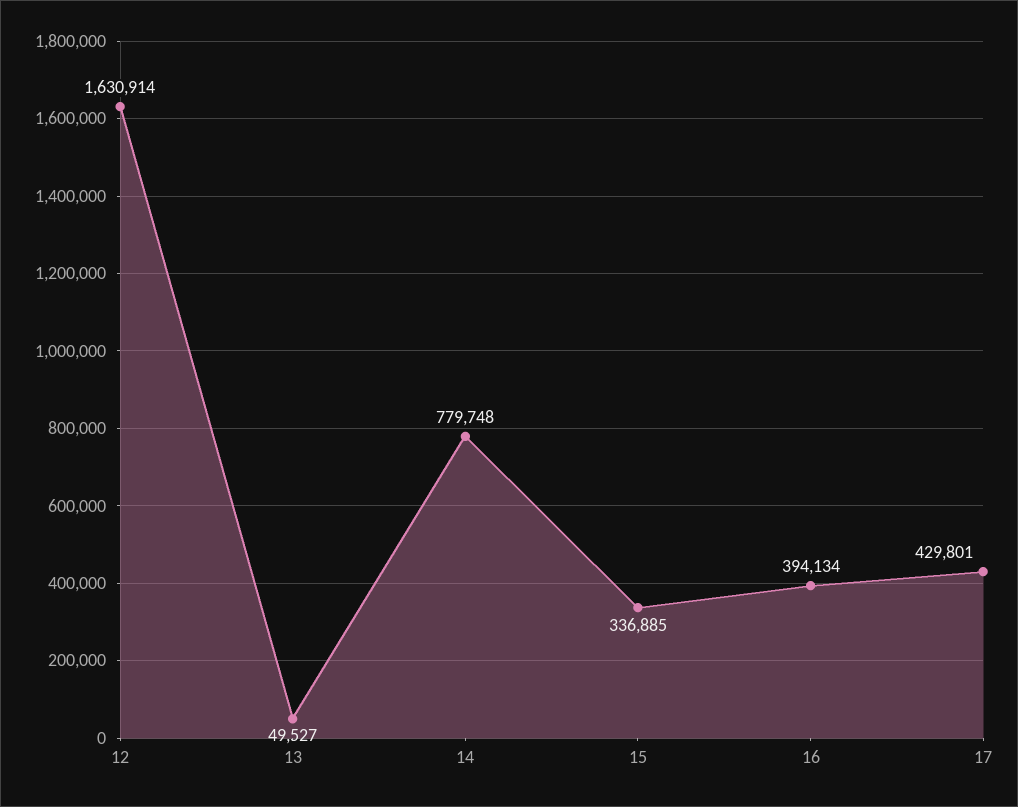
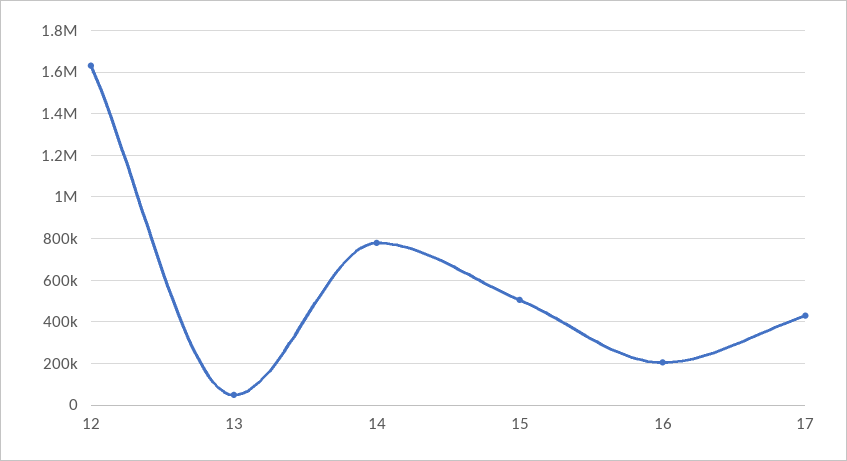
15: 336885 -> 500000
16: 394134 -> 200000

